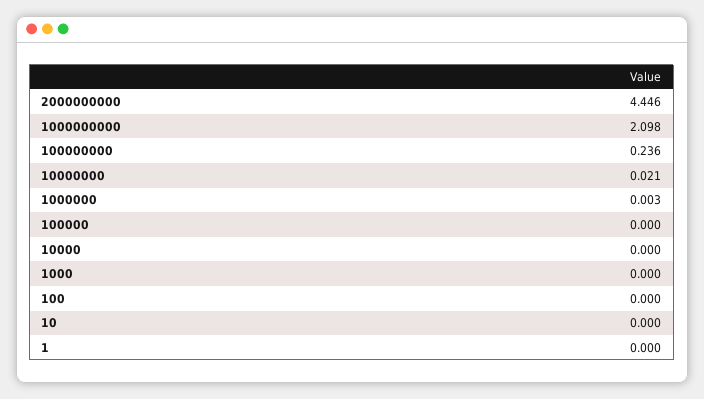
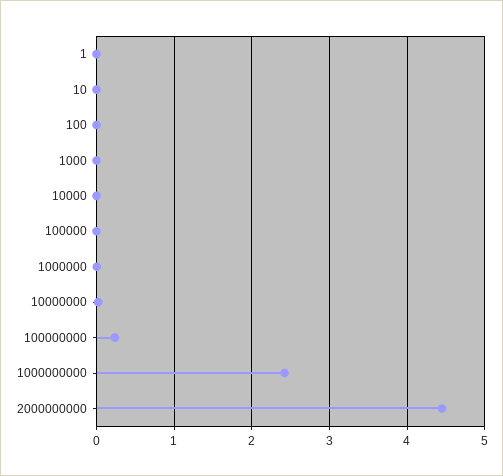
1000000000: 2.098 -> 2.4

